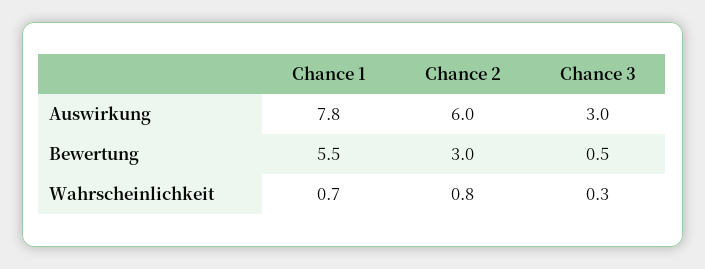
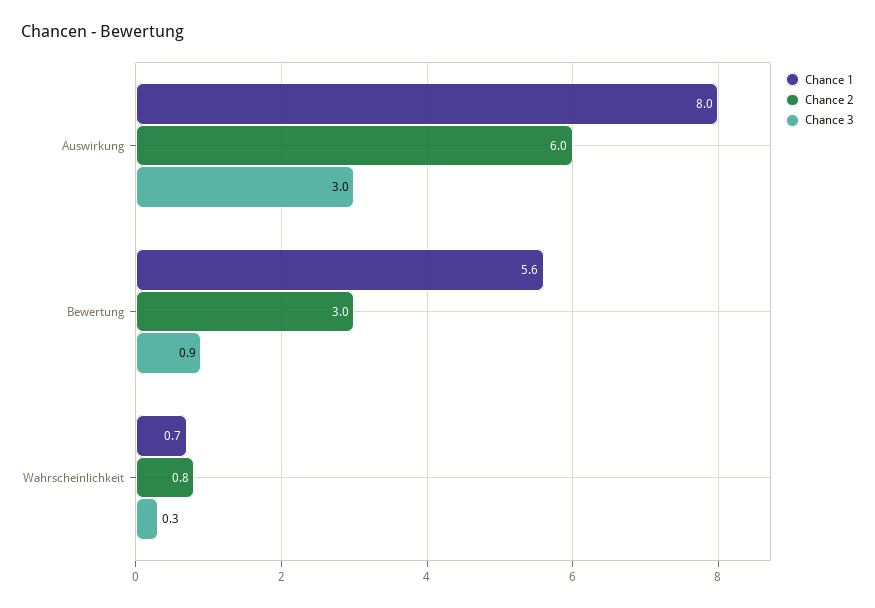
Chance 1, Auswirkung: 7.8 -> 8
Chance 1, Bewertung: 5.5 -> 5.6
Chance 3, Bewertung: 0.5 -> 0.9

